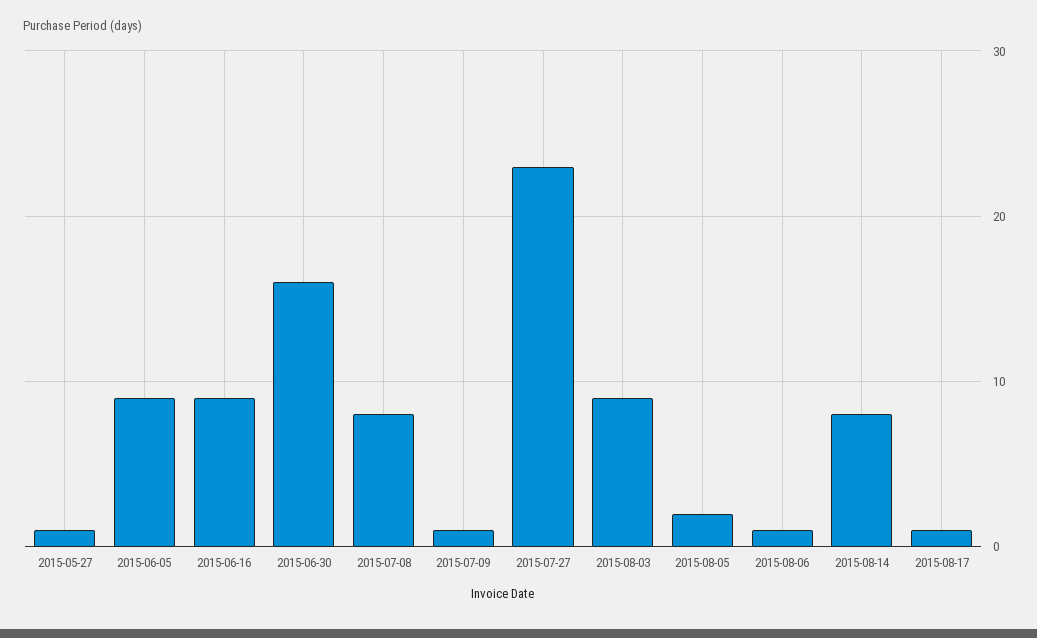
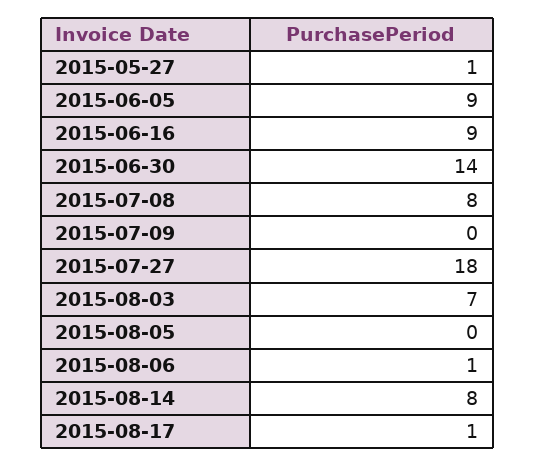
2015-06-30: 16 -> 14
2015-07-09: 1 -> 0
2015-07-27: 23 -> 18
2015-08-03: 9 -> 7
2015-08-05: 2 -> 0

